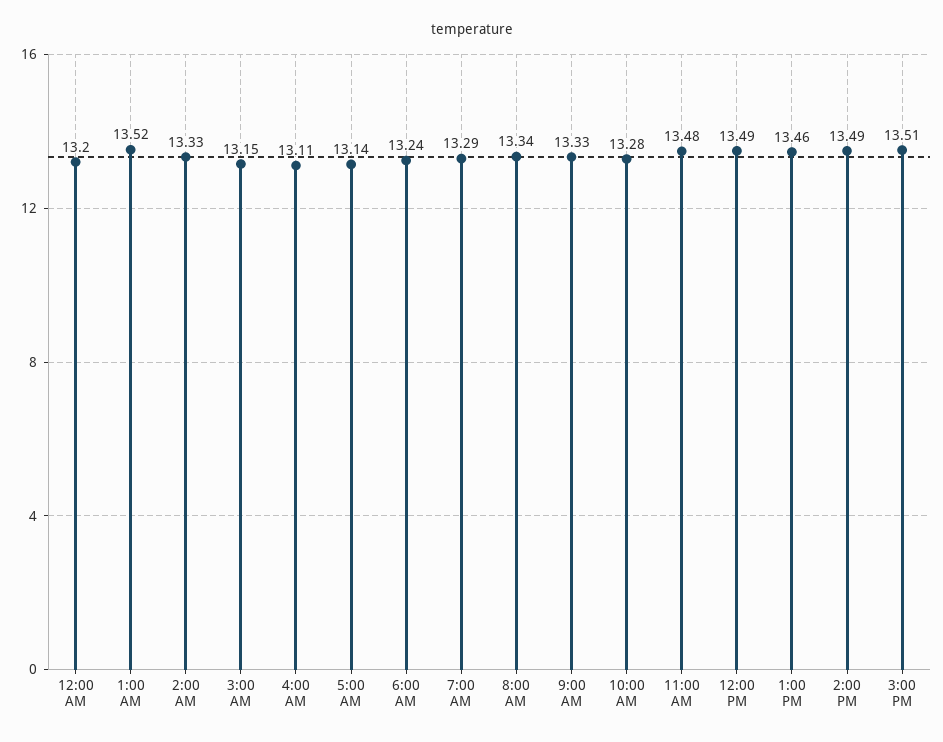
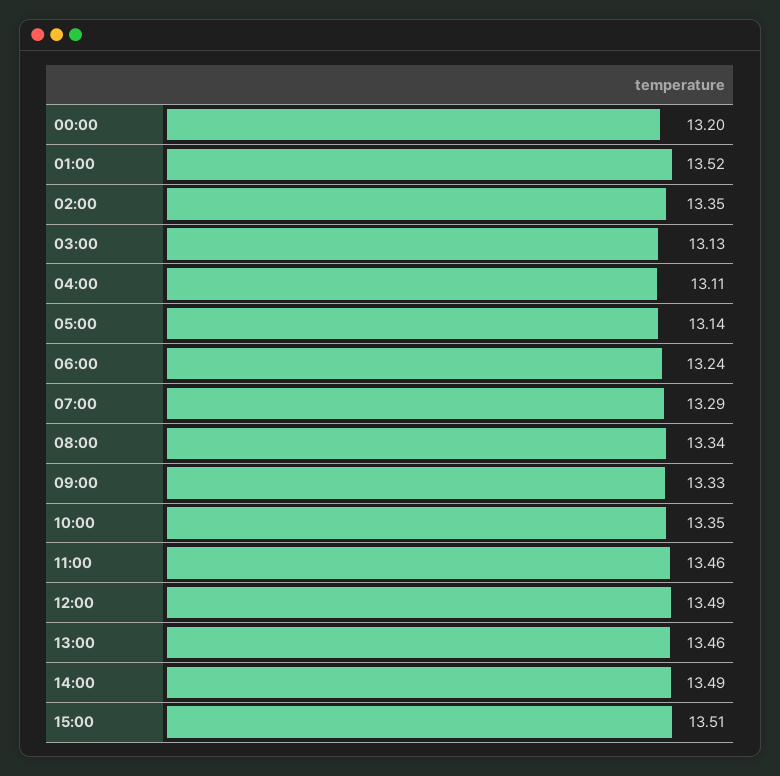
2:00 AM: 13.33 -> 13.35
3:00 AM: 13.15 -> 13.13
10:00 AM: 13.28 -> 13.35
11:00 AM: 13.48 -> 13.46

